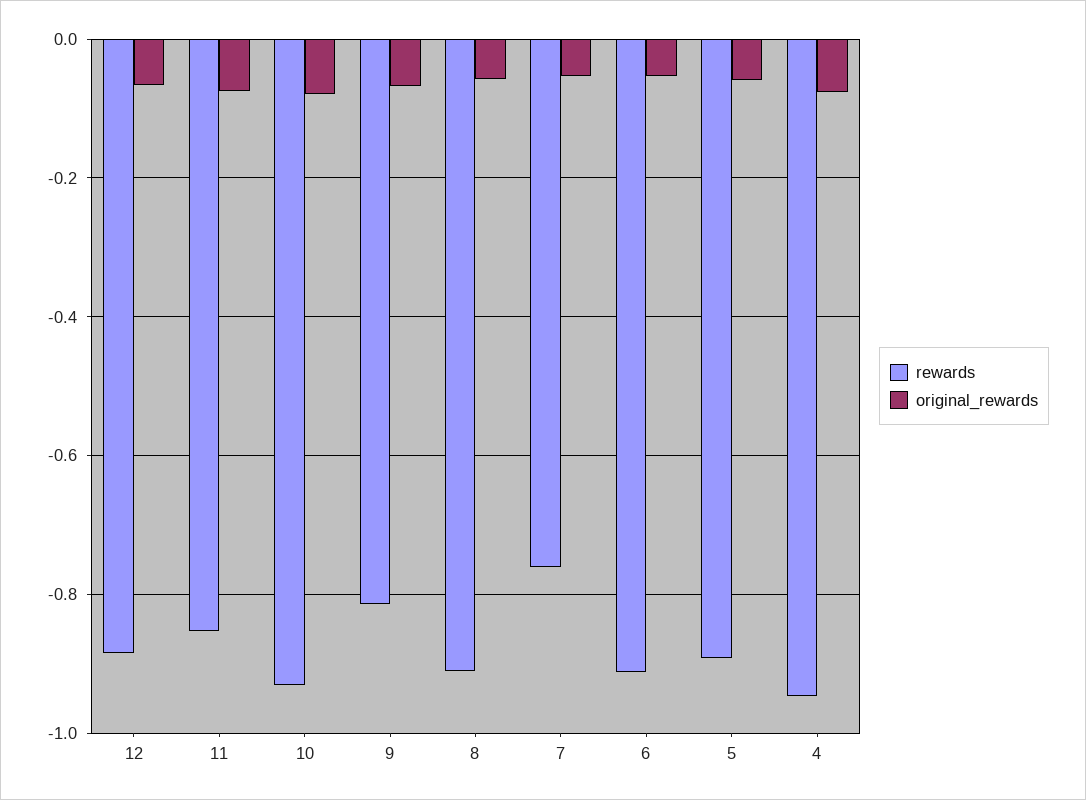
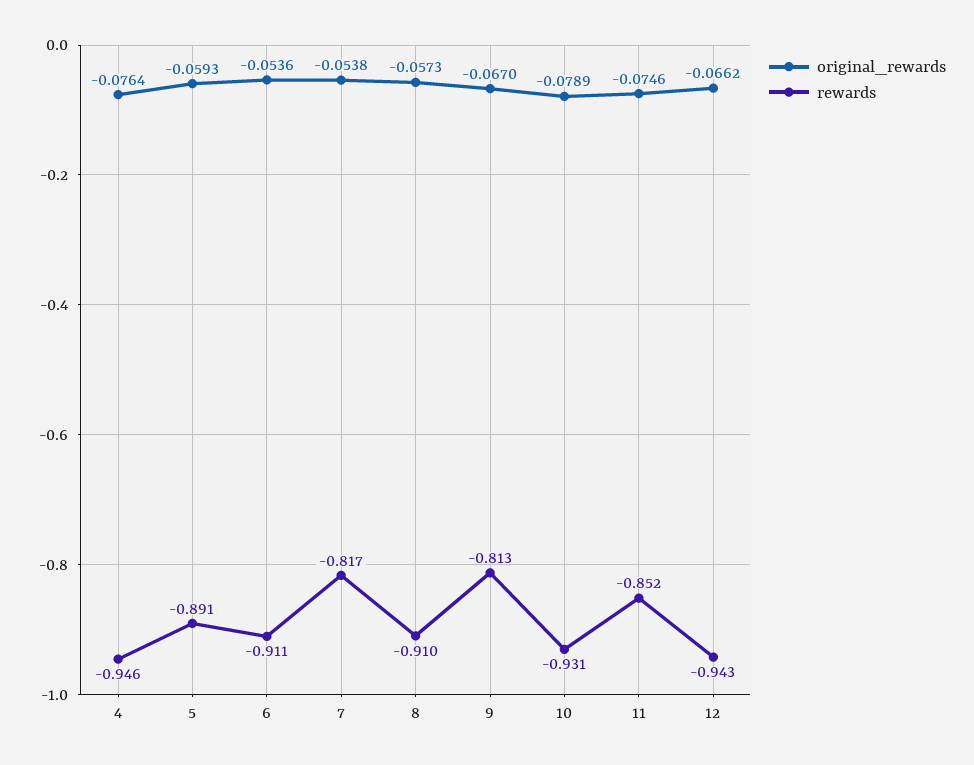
rewards, 12: -0.88 -> -0.943
rewards, 7: -0.76 -> -0.817

